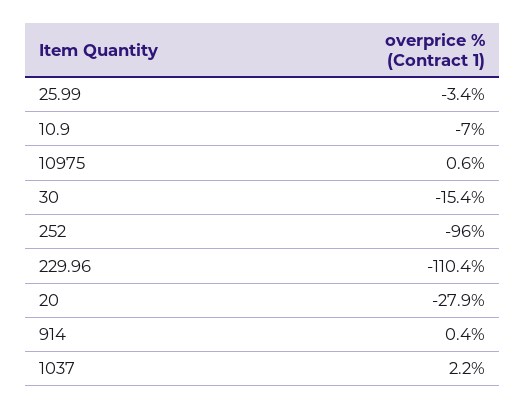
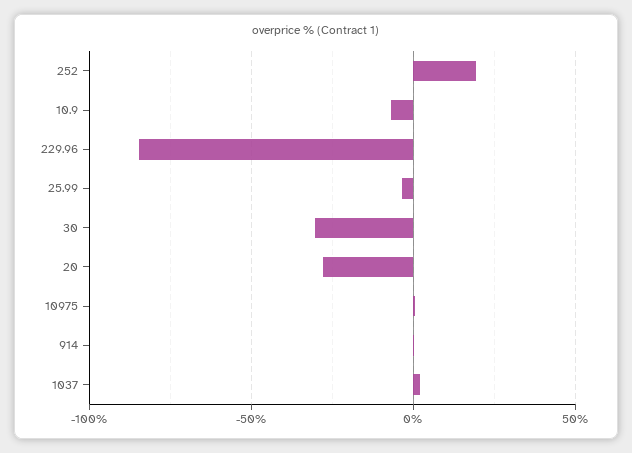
30: -15.4 -> -30
252: -96 -> 20
229.96: -110.4 -> -85

